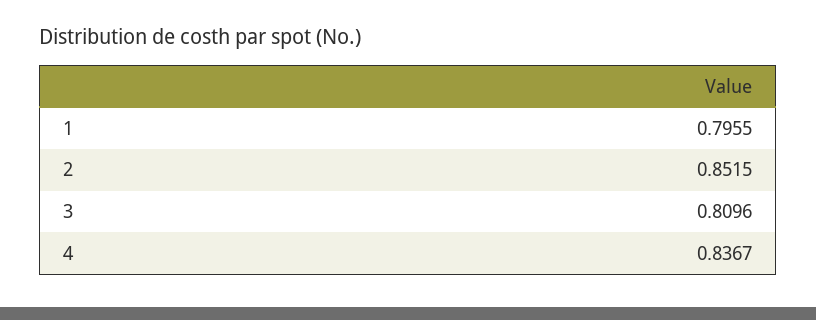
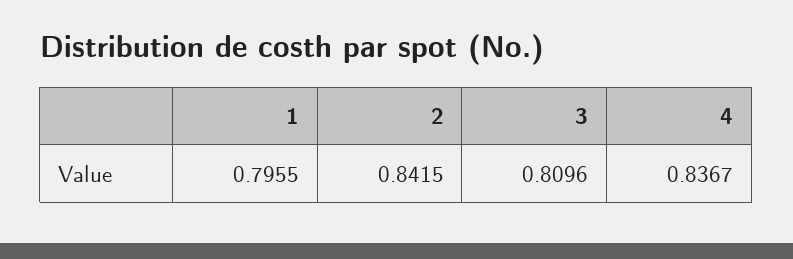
2: 0.8515 -> 0.8415

